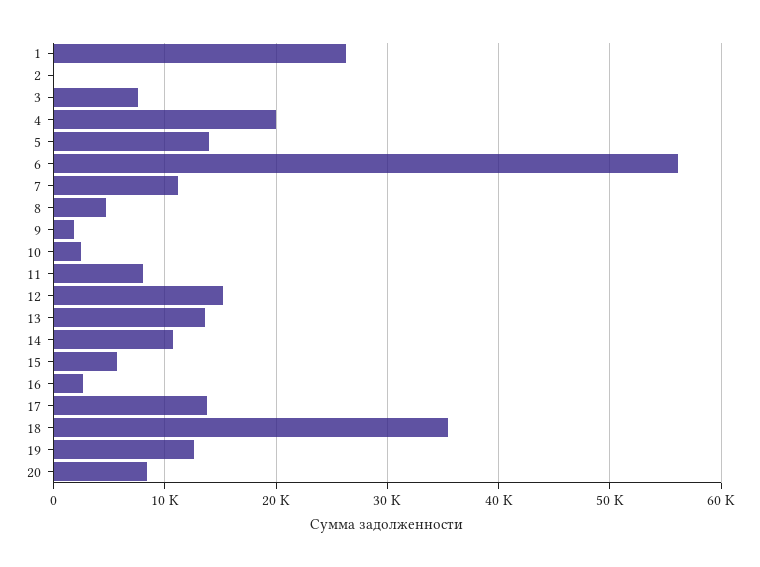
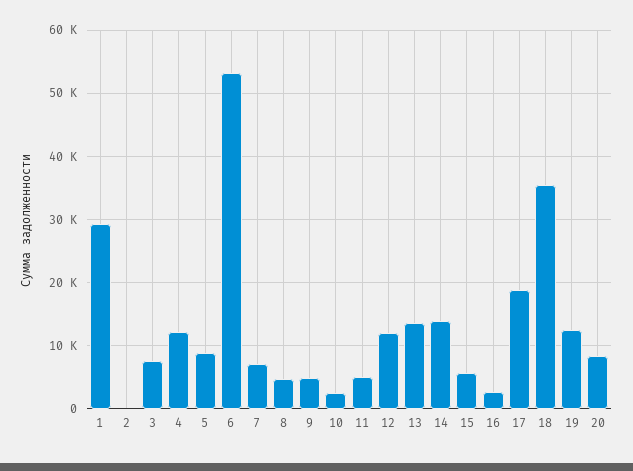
1: 26000 -> 29000
4: 20000 -> 12000
5: 14000 -> 9000
6: 56000 -> 53000
7: 11000 -> 7000
9: 2000 -> 5000
11: 8000 -> 5000
12: 15000 -> 12000
14: 11000 -> 14000
17: 14000 -> 19000

